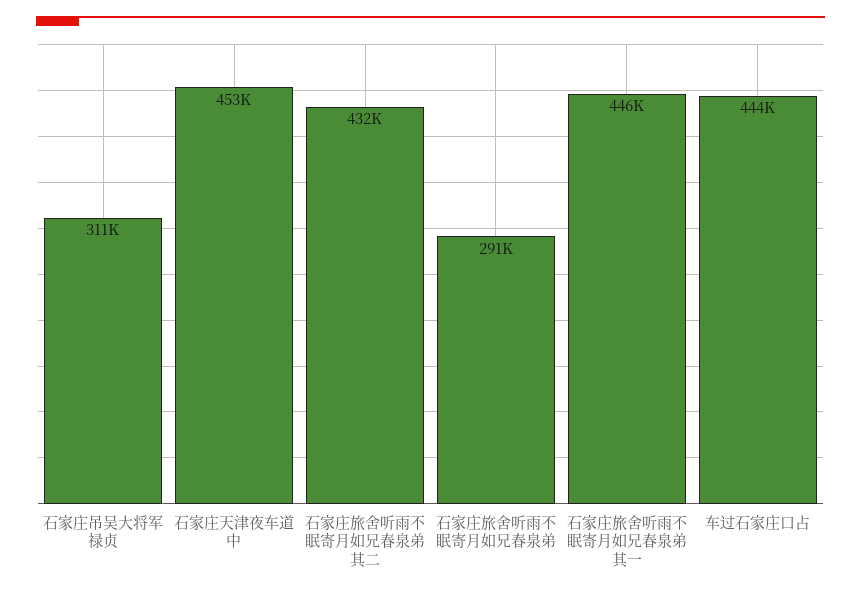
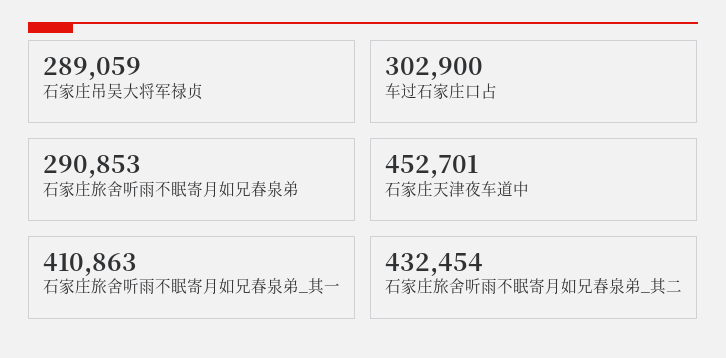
石家庄吊吴大将军禄贞: 311000 -> 289059
石家庄旅舍听雨不眠寄月如兄春泉弟 其一: 446000 -> 410863
车过石家庄口占: 444000 -> 302900

